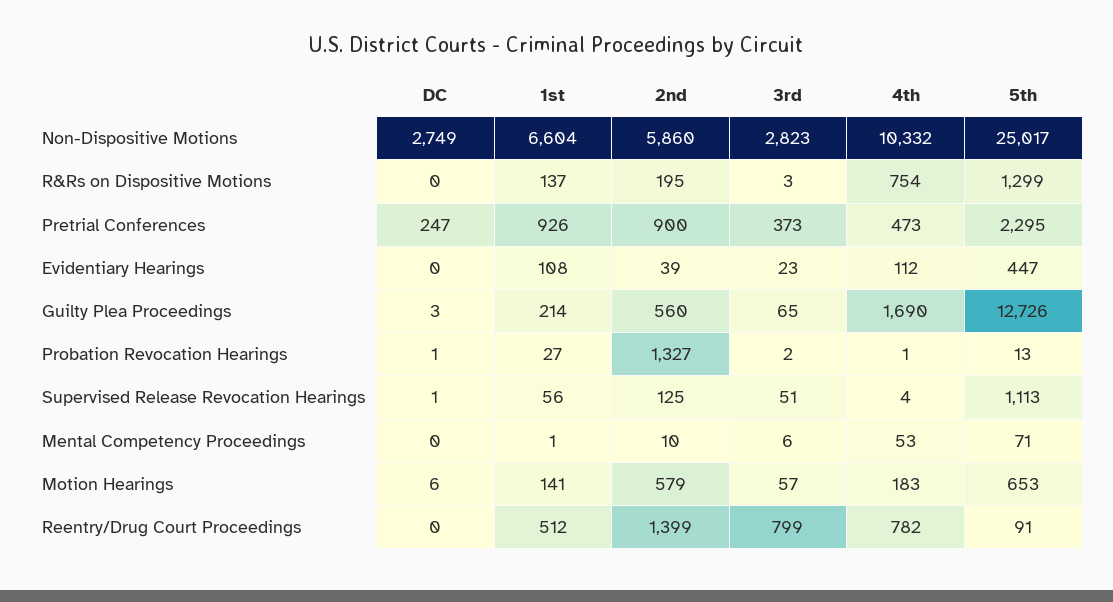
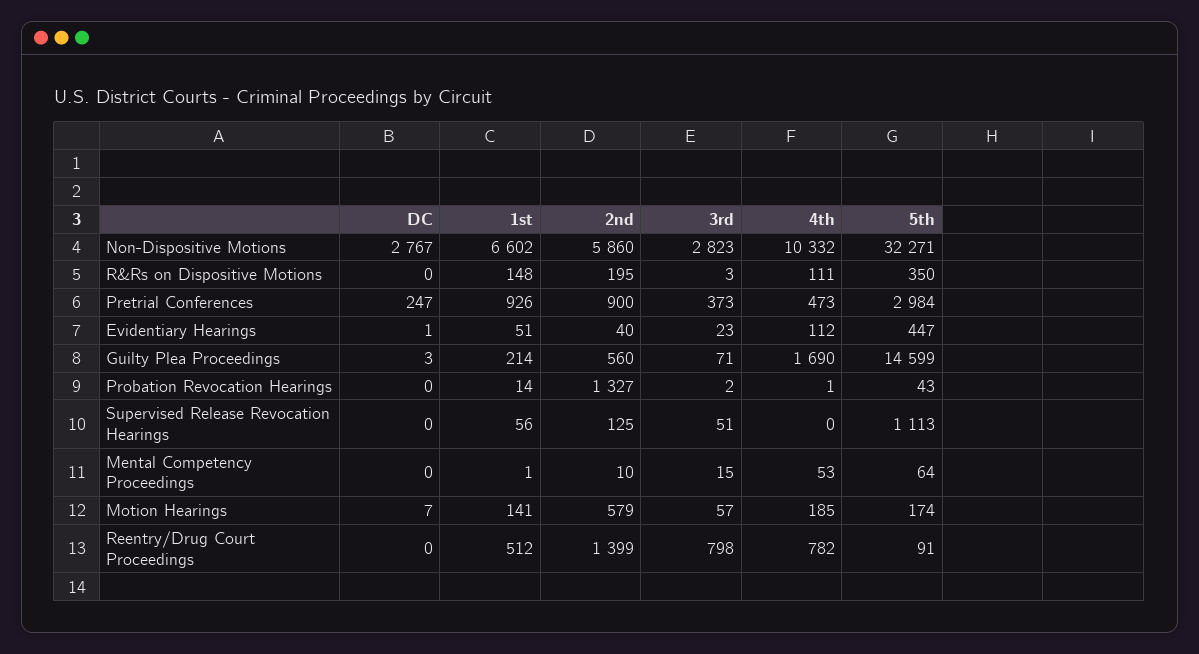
DC, Non-Dispositive Motions: 2749 -> 2767
1st, Non-Dispositive Motions: 6604 -> 6602
5th, Non-Dispositive Motions: 25017 -> 32271
1st, R&Rs on Dispositive Motions: 137 -> 148
4th, R&Rs on Dispositive Motions: 754 -> 111
5th, R&Rs on Dispositive Motions: 1299 -> 350
5th, Pretrial Conferences: 2295 -> 2984
DC, Evidentiary Hearings: 0 -> 1
1st, Evidentiary Hearings: 108 -> 51
2nd, Evidentiary Hearings: 39 -> 40
3rd, Guilty Plea Proceedings: 65 -> 71
5th, Guilty Plea Proceedings: 12726 -> 14599
DC, Probation Revocation Hearings: 1 -> 0
1st, Probation Revocation Hearings: 27 -> 14
5th, Probation Revocation Hearings: 13 -> 43
DC, Supervised Release Revocation Hearings: 1 -> 0
4th, Supervised Release Revocation Hearings: 4 -> 0
3rd, Mental Competency Proceedings: 6 -> 15
5th, Mental Competency Proceedings: 71 -> 64
DC, Motion Hearings: 6 -> 7
4th, Motion Hearings: 183 -> 185
5th, Motion Hearings: 653 -> 174
3rd, Reentry/Drug Court Proceedings: 799 -> 798

